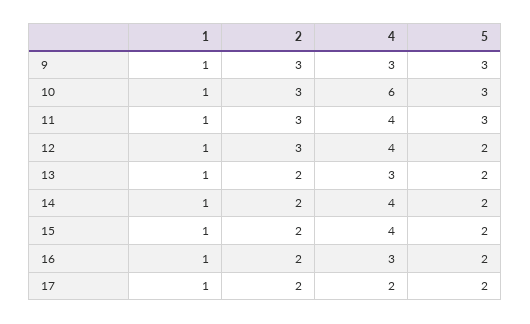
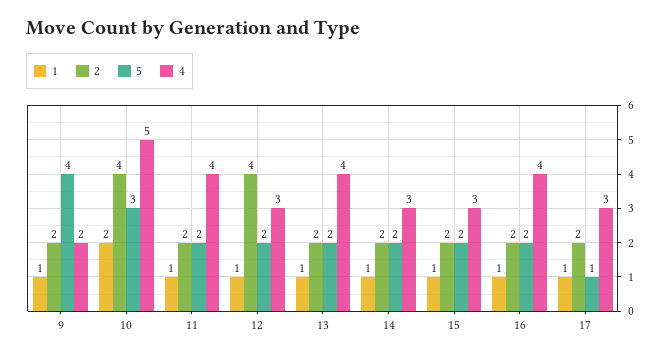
2, 9: 3 -> 2
4, 9: 3 -> 2
5, 9: 3 -> 4
1, 10: 1 -> 2
2, 10: 3 -> 4
4, 10: 6 -> 5
2, 11: 3 -> 2
5, 11: 3 -> 2
2, 12: 3 -> 4
4, 12: 4 -> 3
4, 13: 3 -> 4
4, 14: 4 -> 3
4, 15: 4 -> 3
4, 16: 3 -> 4
4, 17: 2 -> 3
5, 17: 2 -> 1

